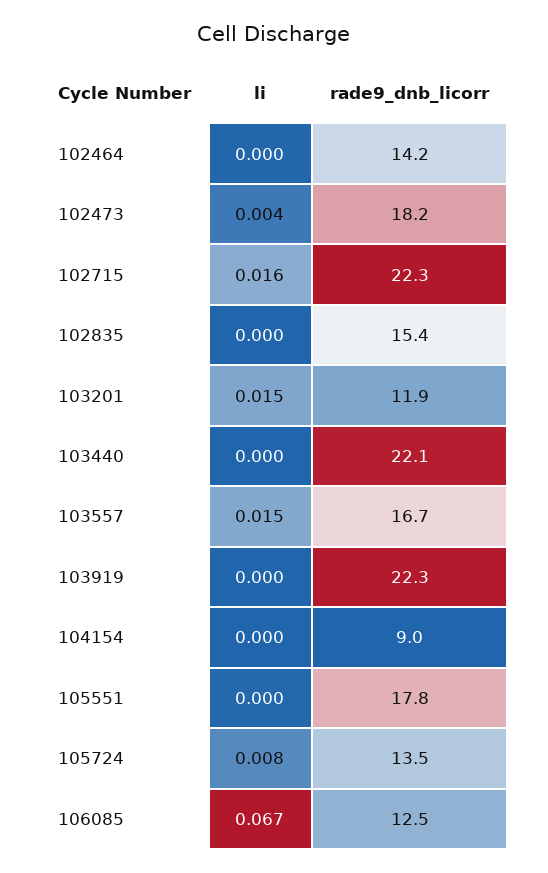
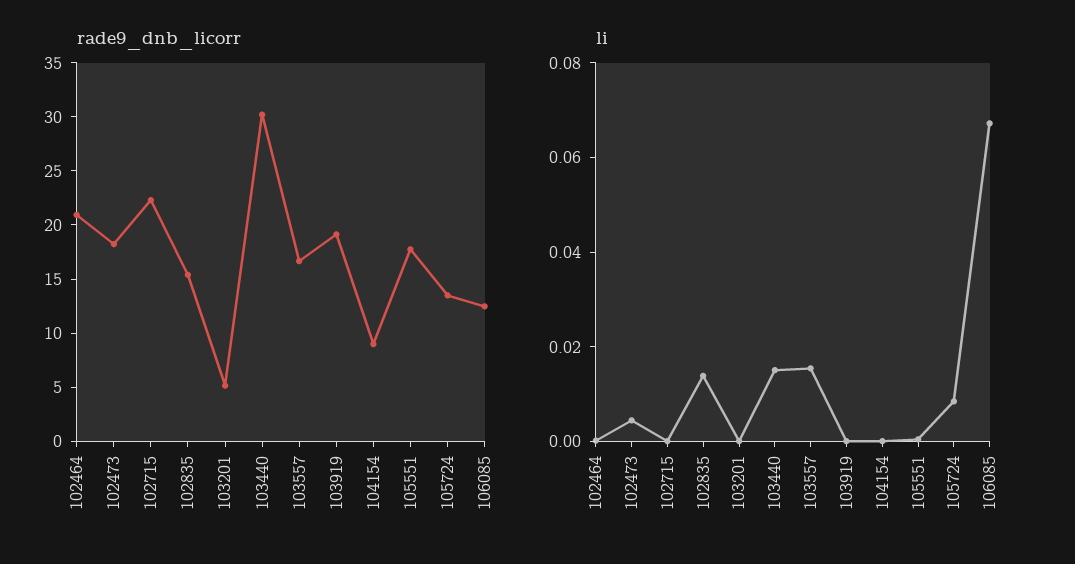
rade9_dnb_licorr, 102464: 14.2 -> 21
li, 102715: 0.016 -> 0
li, 102835: 0 -> 0.015
li, 103201: 0.015 -> 0
rade9_dnb_licorr, 103201: 11.9 -> 5
li, 103440: 0 -> 0.015
rade9_dnb_licorr, 103440: 22.1 -> 30
rade9_dnb_licorr, 103919: 22.3 -> 19

